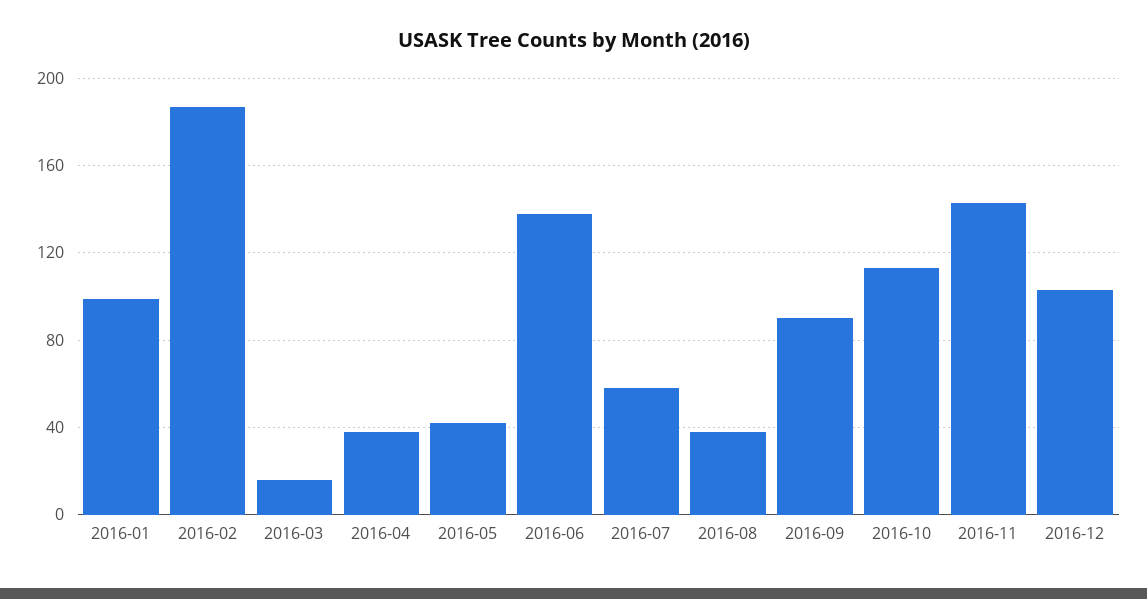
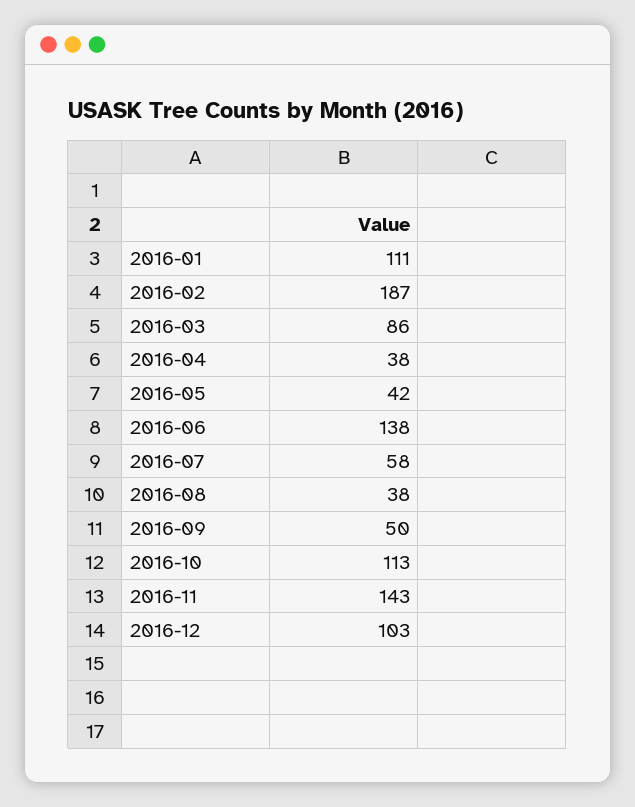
2016-01: 100 -> 111
2016-03: 15 -> 86
2016-09: 90 -> 50

